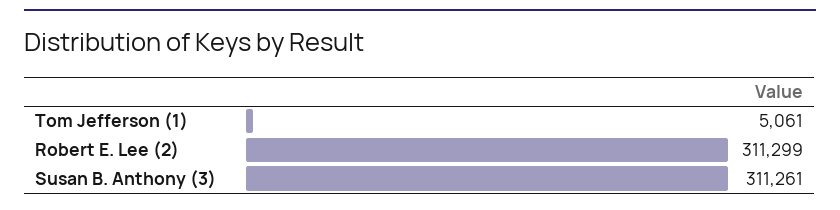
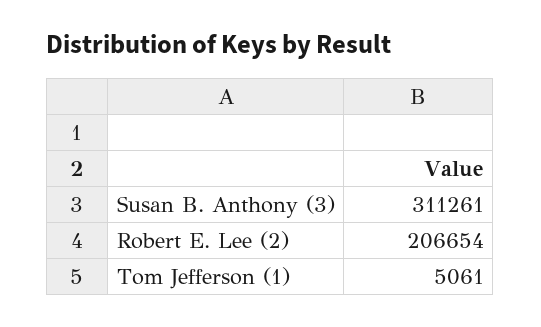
Robert E. Lee (2): 311299 -> 206654

